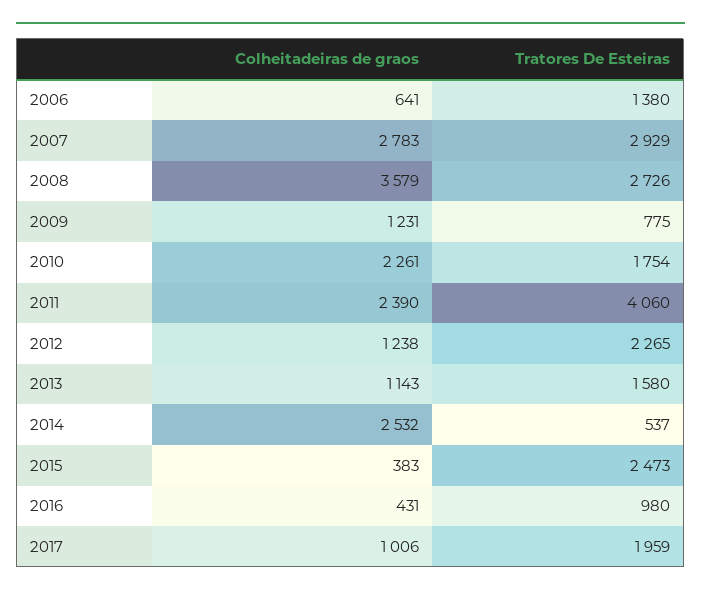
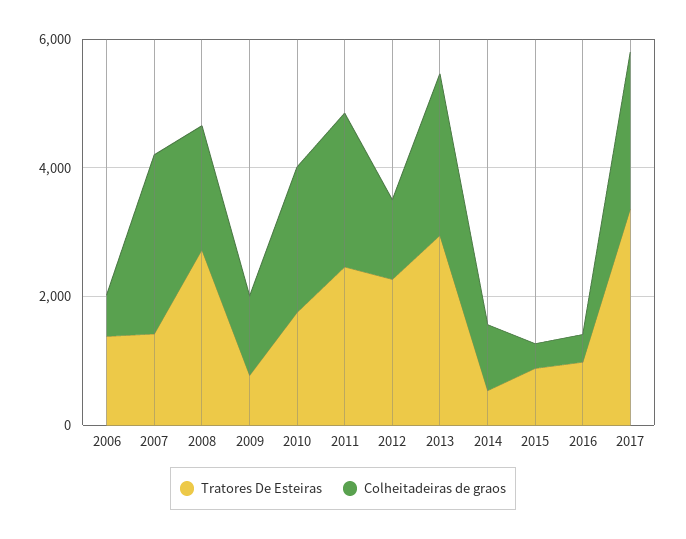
Tratores De Esteiras, 2007: 2929 -> 1500
Colheitadeiras de graos, 2008: 3579 -> 2000
Tratores De Esteiras, 2011: 4060 -> 2500
Colheitadeiras de graos, 2013: 1143 -> 2500
Tratores De Esteiras, 2013: 1580 -> 3000
Colheitadeiras de graos, 2014: 2532 -> 1000
Tratores De Esteiras, 2015: 2473 -> 1000
Colheitadeiras de graos, 2017: 1006 -> 2500
Tratores De Esteiras, 2017: 1959 -> 3500

